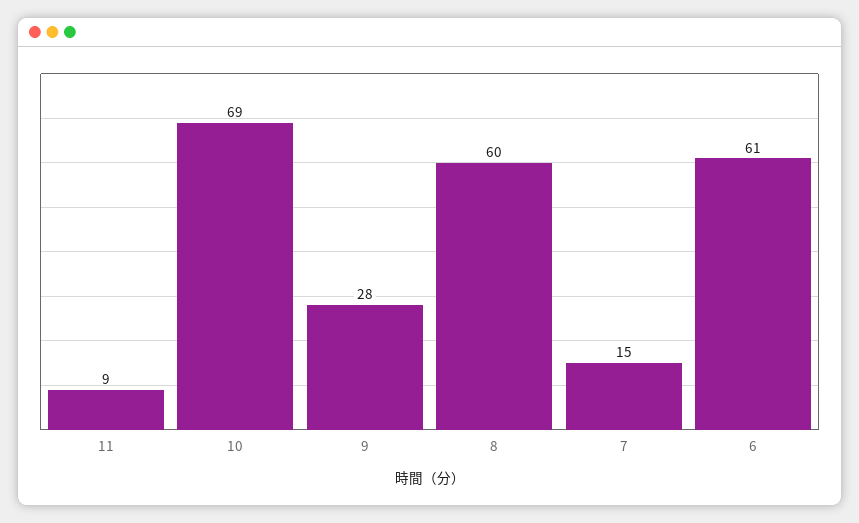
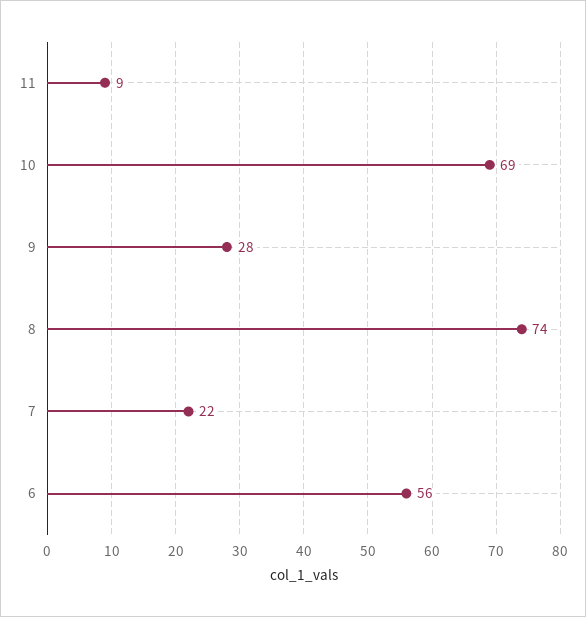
8: 60 -> 74
7: 15 -> 22
6: 61 -> 56

